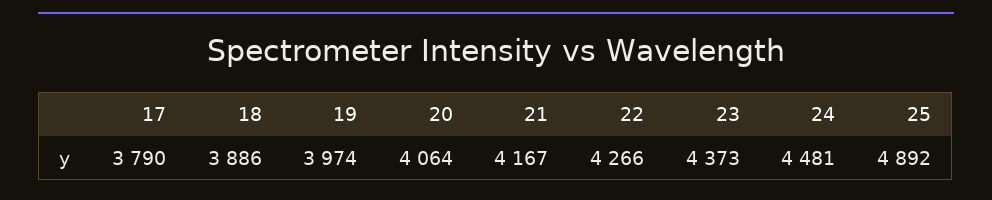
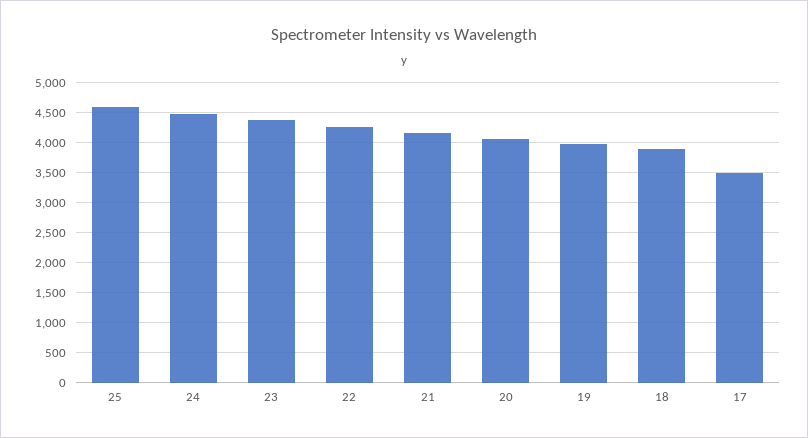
17: 3790 -> 3500
25: 4892 -> 4600

